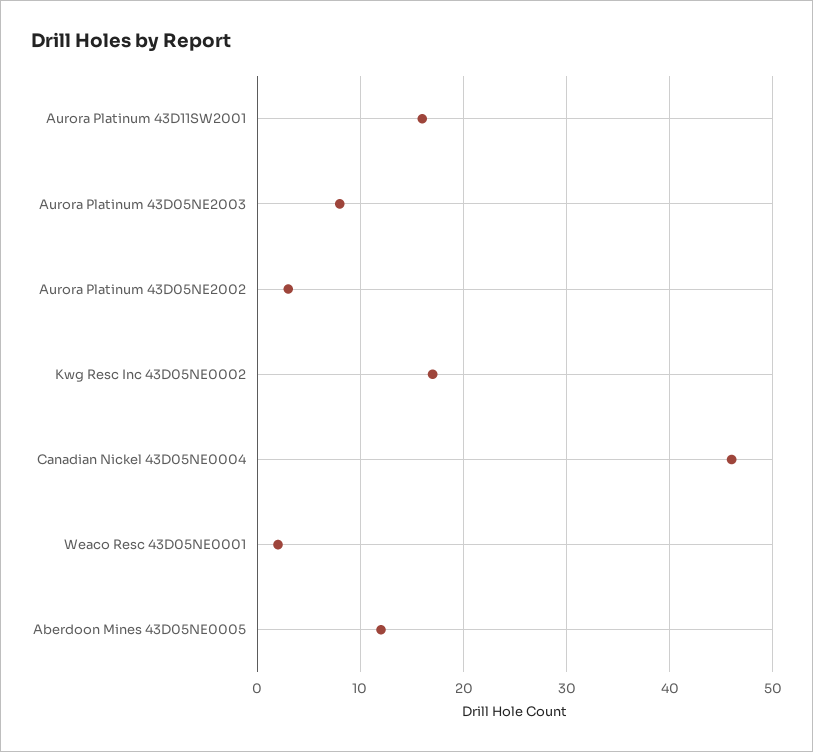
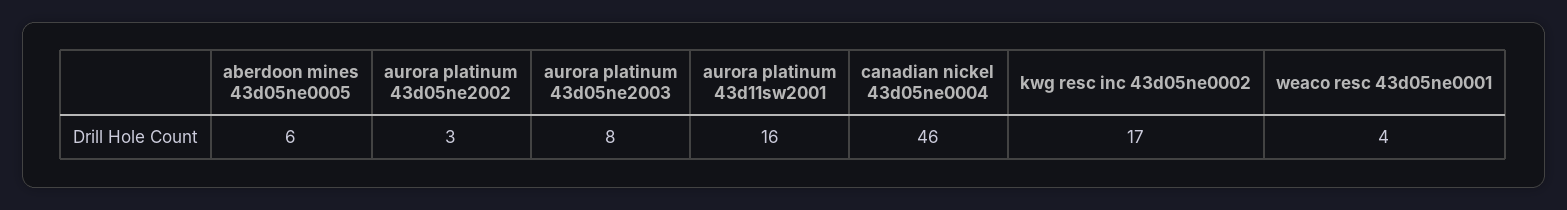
Weaco Resc 43D05NE0001: 2 -> 4
Aberdoon Mines 43D05NE0005: 12 -> 6

